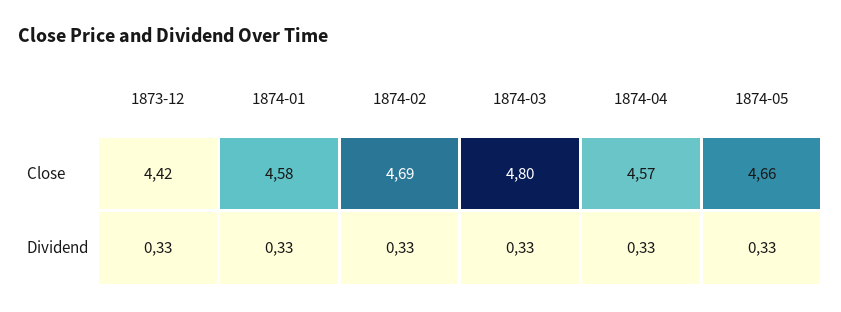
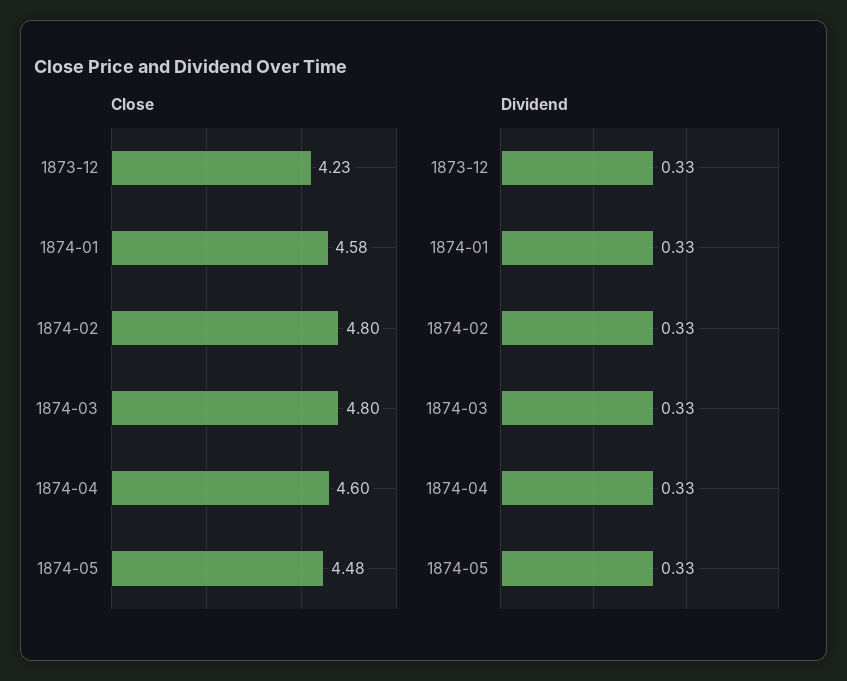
Close, 1873-12: 4.42 -> 4.23
Close, 1874-02: 4.69 -> 4.8
Close, 1874-04: 4.57 -> 4.6
Close, 1874-05: 4.66 -> 4.48

